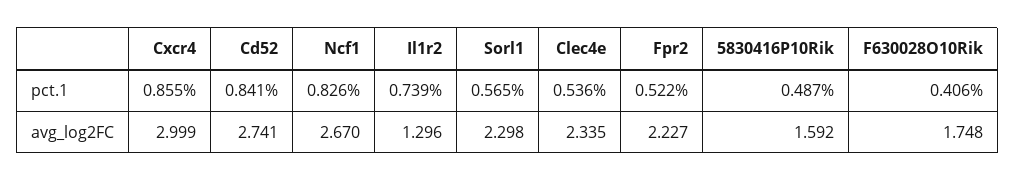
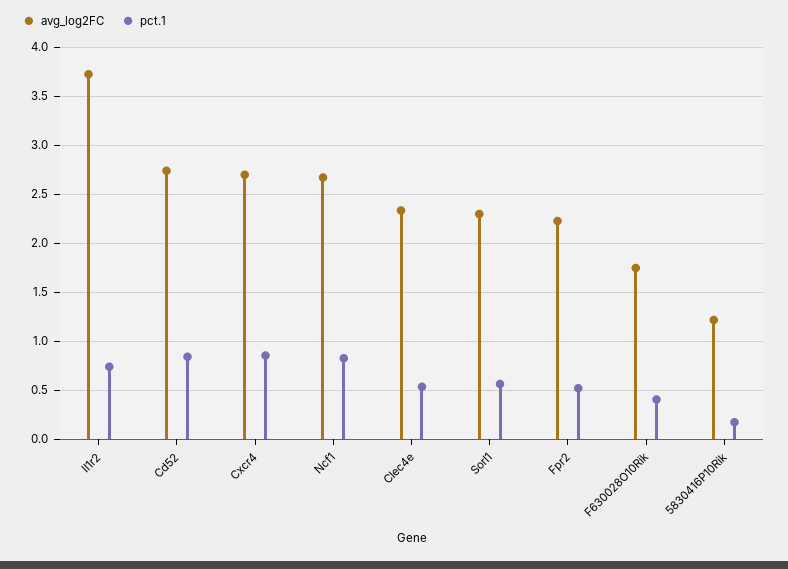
pct.1, 5830416P10Rik: 0.487 -> 0.2
avg_log2FC, Cxcr4: 2.999 -> 2.7
avg_log2FC, Il1r2: 1.296 -> 3.7
avg_log2FC, 5830416P10Rik: 1.592 -> 1.2

